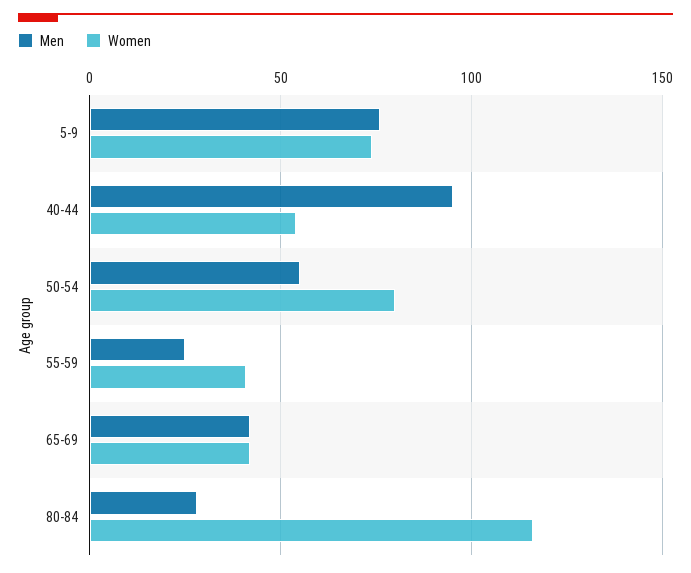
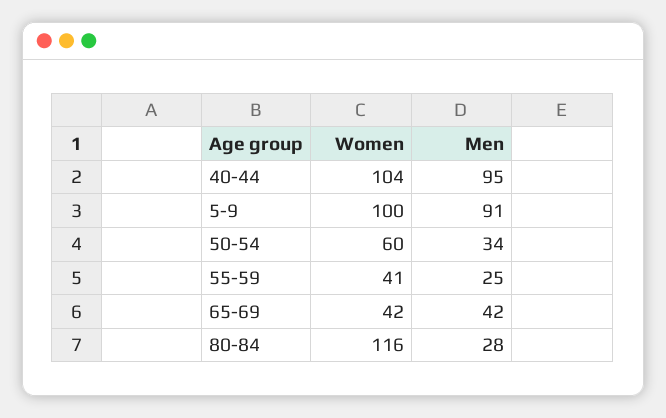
Men, 5-9: 75 -> 91
Women, 5-9: 75 -> 100
Women, 40-44: 55 -> 104
Men, 50-54: 55 -> 34
Women, 50-54: 80 -> 60

